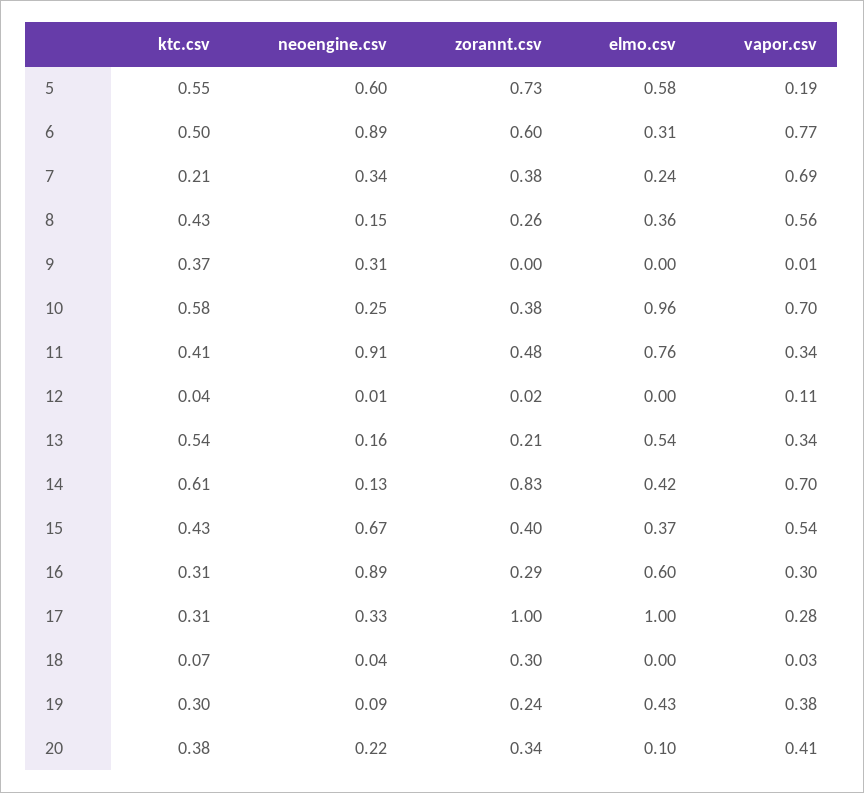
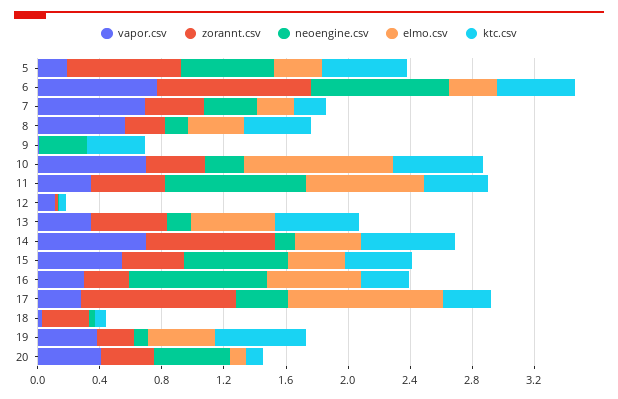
elmo.csv, 5: 0.58 -> 0.3
zorannt.csv, 6: 0.6 -> 1
zorannt.csv, 13: 0.21 -> 0.5
ktc.csv, 19: 0.3 -> 0.6
ktc.csv, 20: 0.38 -> 0.1
neoengine.csv, 20: 0.22 -> 0.5

